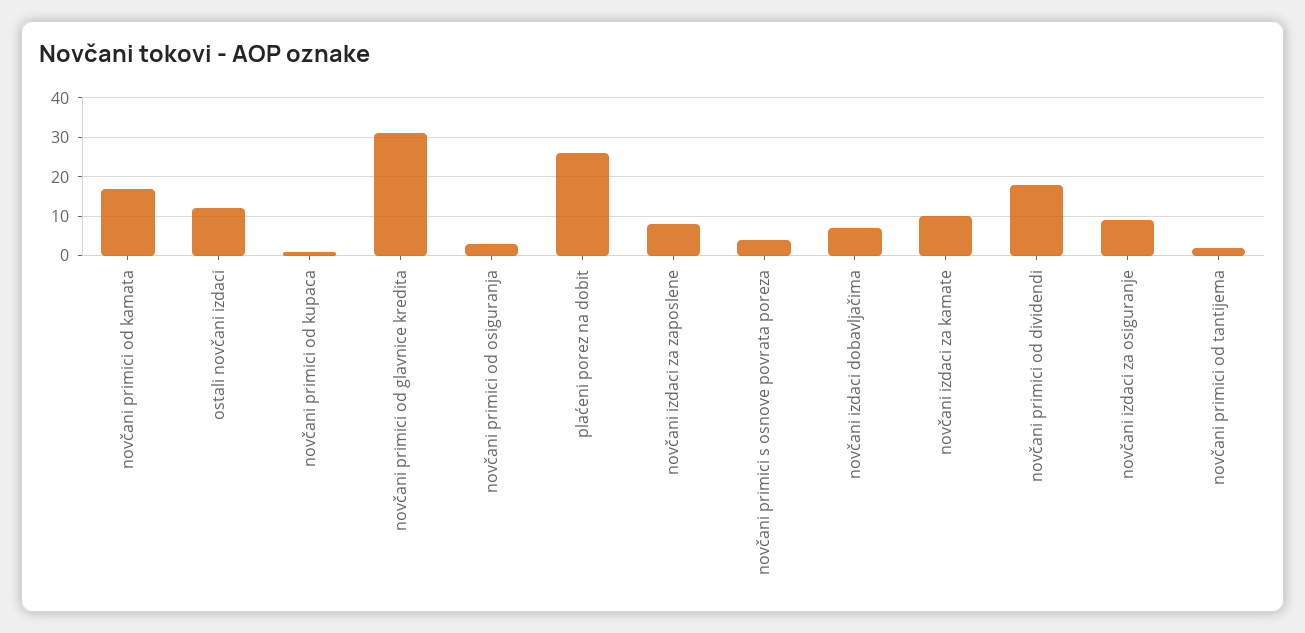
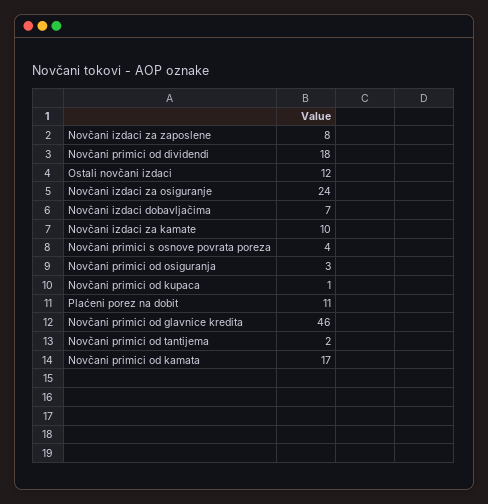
novčani primici od glavnice kredita: 30 -> 46
plaćeni porez na dobit: 25 -> 11
novčani izdaci za osiguranje: 10 -> 24

